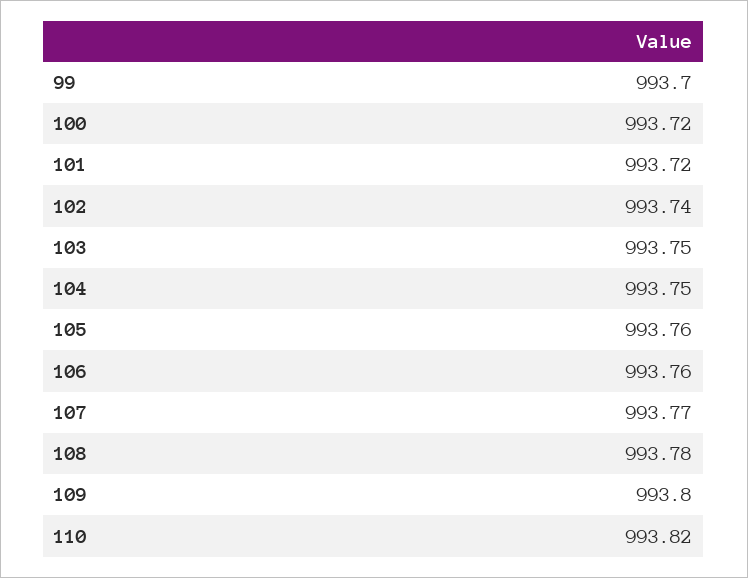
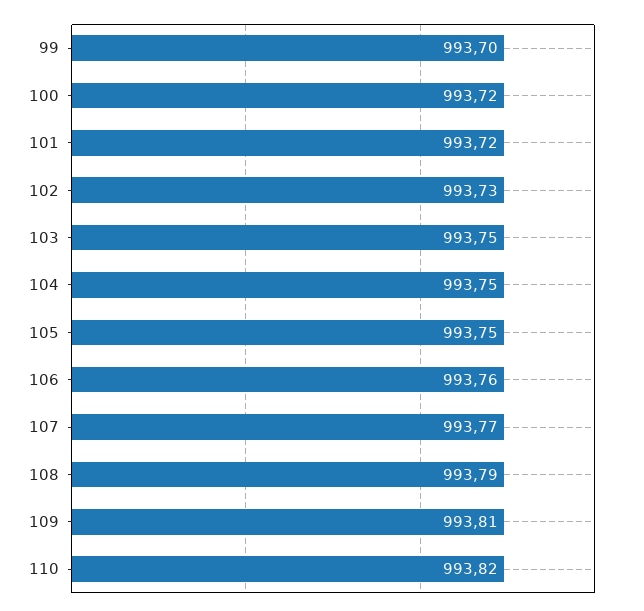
102: 993.74 -> 993.73
105: 993.76 -> 993.75
108: 993.78 -> 993.79
109: 993.8 -> 993.81

